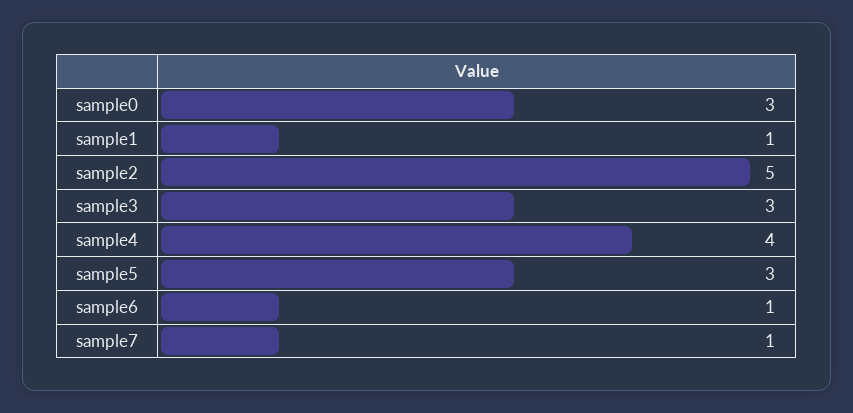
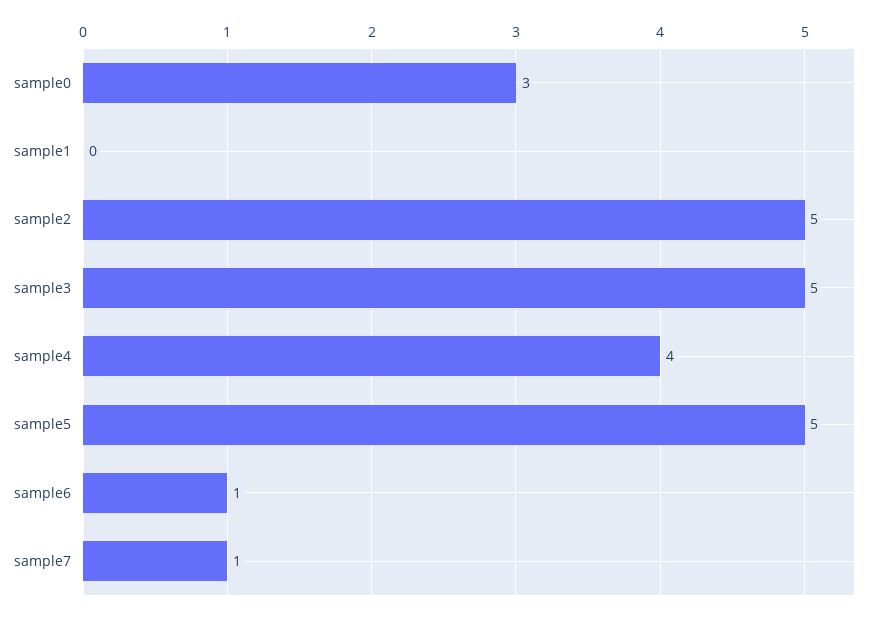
sample1: 1 -> 0
sample3: 3 -> 5
sample5: 3 -> 5

